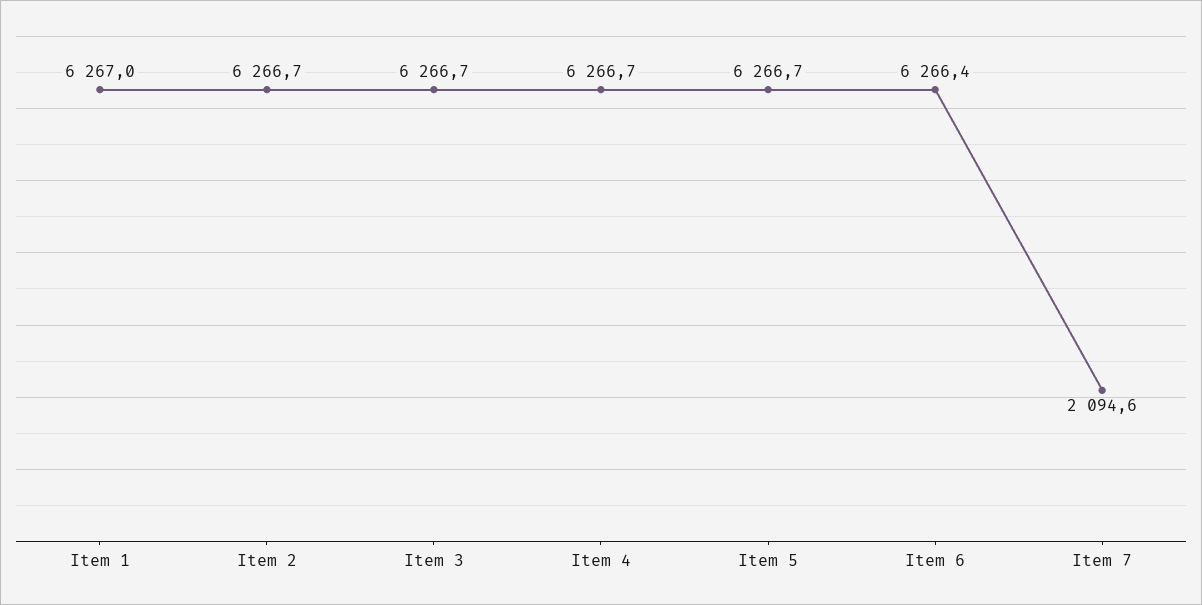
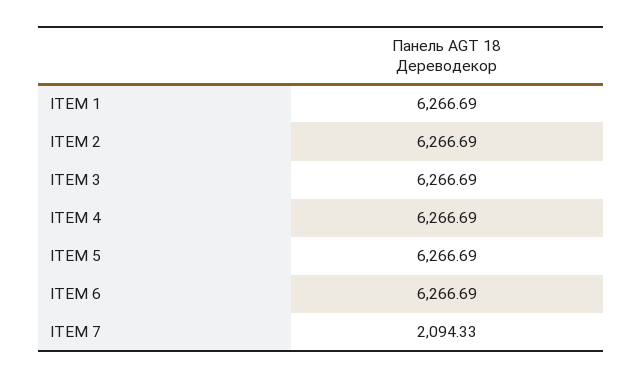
Item 1: 6267 -> 6266.69
Item 6: 6266.4 -> 6266.69
Item 7: 2094.6 -> 2094.33

